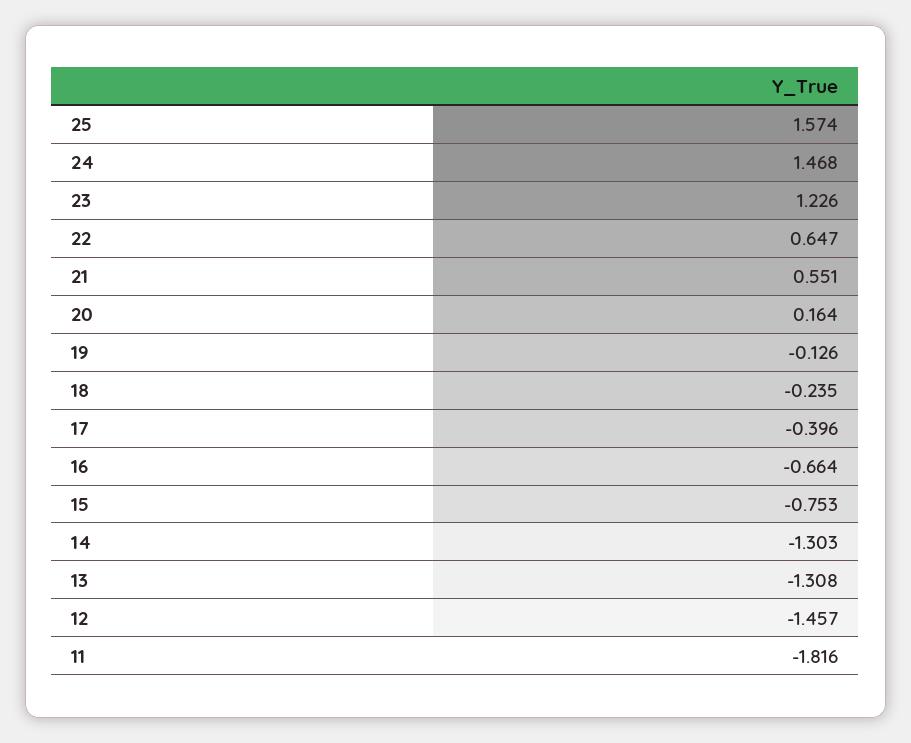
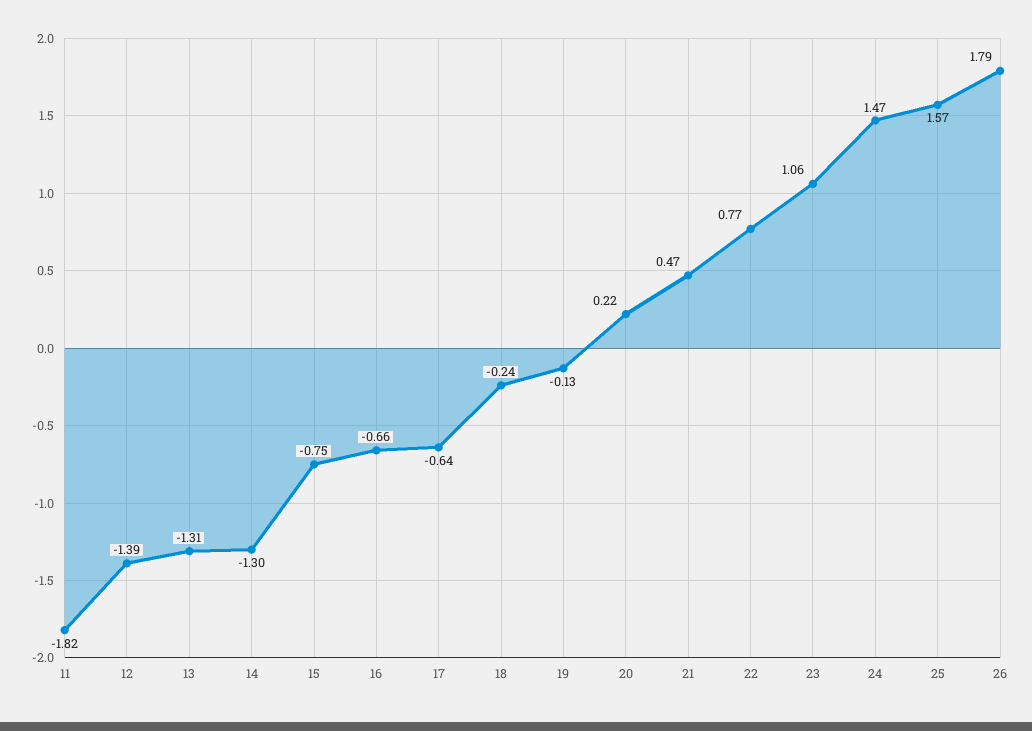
23: 1.226 -> 1.06
22: 0.647 -> 0.77
21: 0.551 -> 0.47
20: 0.164 -> 0.22
17: -0.396 -> -0.64
12: -1.457 -> -1.39
26: none -> 1.79

